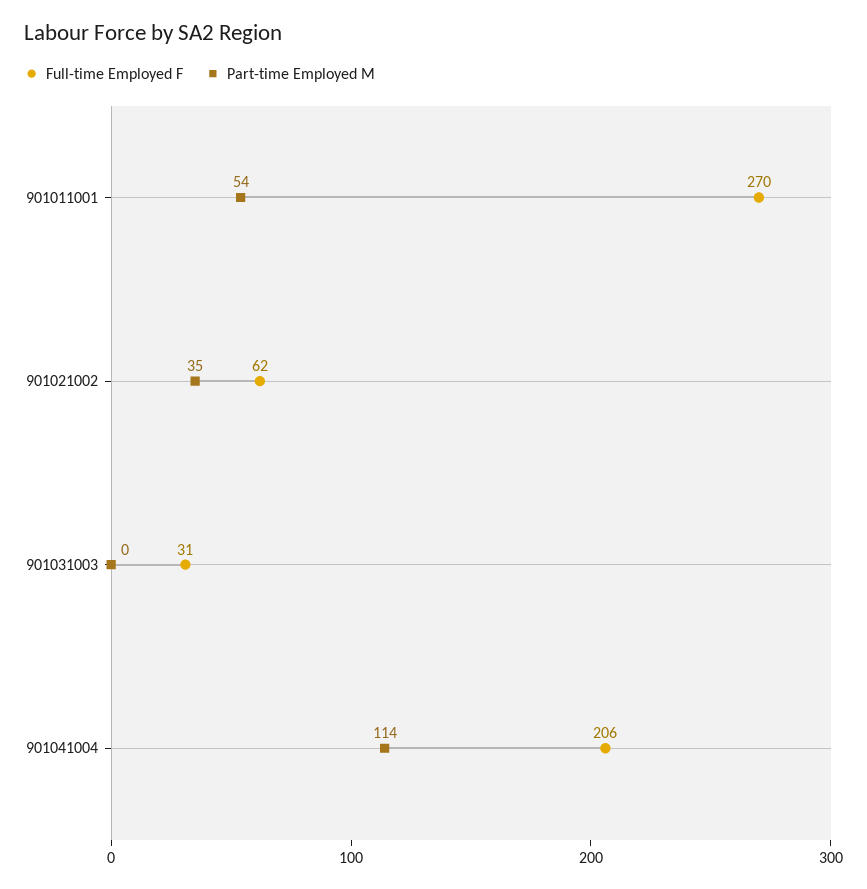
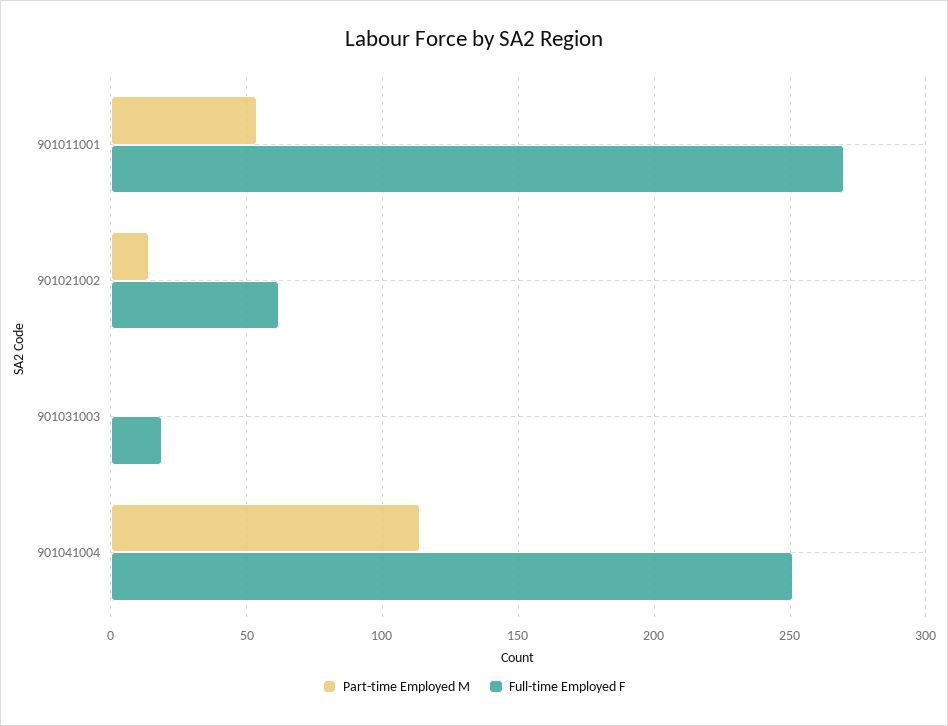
Part-time Employed M, 901021002: 35 -> 15
Full-time Employed F, 901031003: 31 -> 20
Full-time Employed F, 901041004: 206 -> 250

